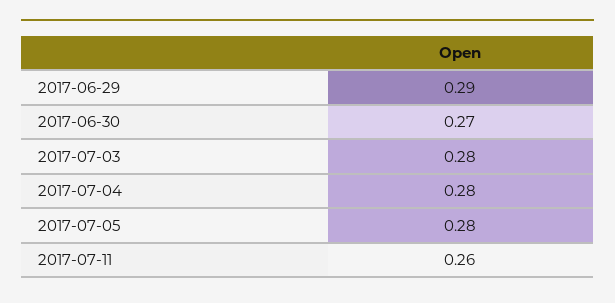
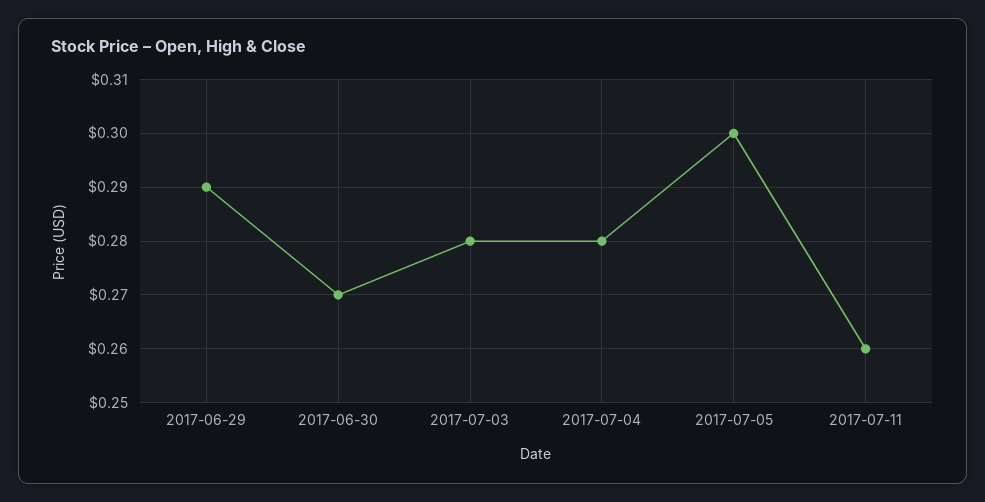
2017-07-05: 0.28 -> 0.3

